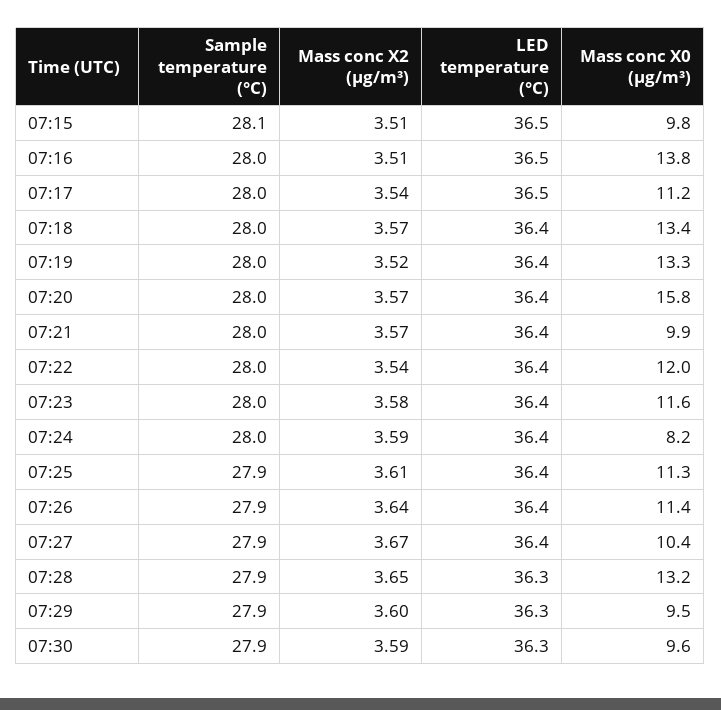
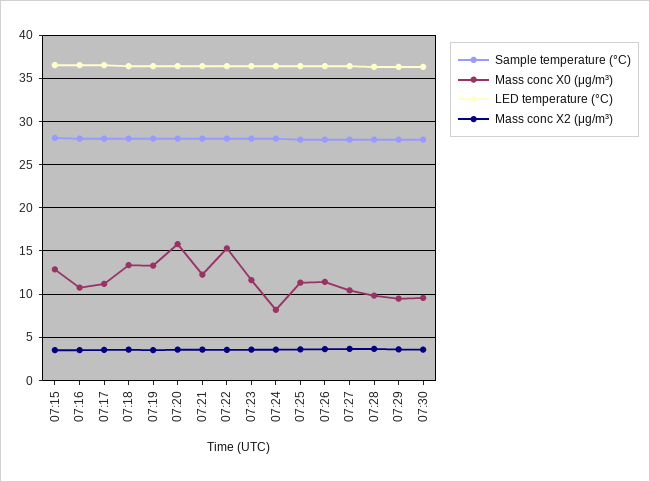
Mass conc X0 (μg/m³), 07:15: 9.8 -> 13
Mass conc X0 (μg/m³), 07:16: 13.8 -> 11
Mass conc X0 (μg/m³), 07:21: 9.9 -> 12
Mass conc X0 (μg/m³), 07:22: 12 -> 15
Mass conc X0 (μg/m³), 07:28: 13.2 -> 10

